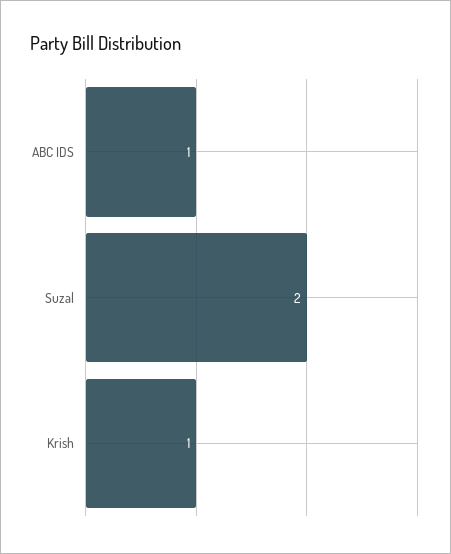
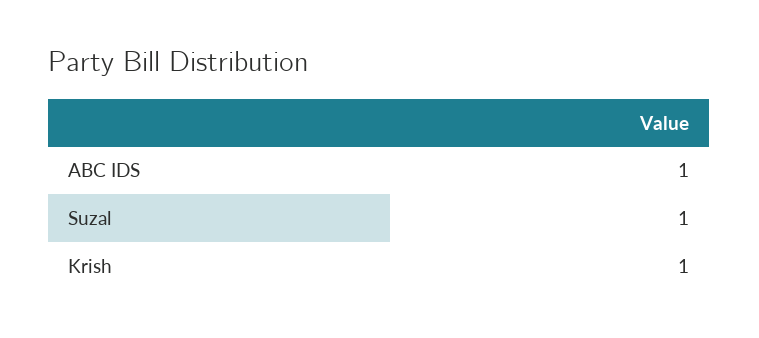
Suzal: 2 -> 1

